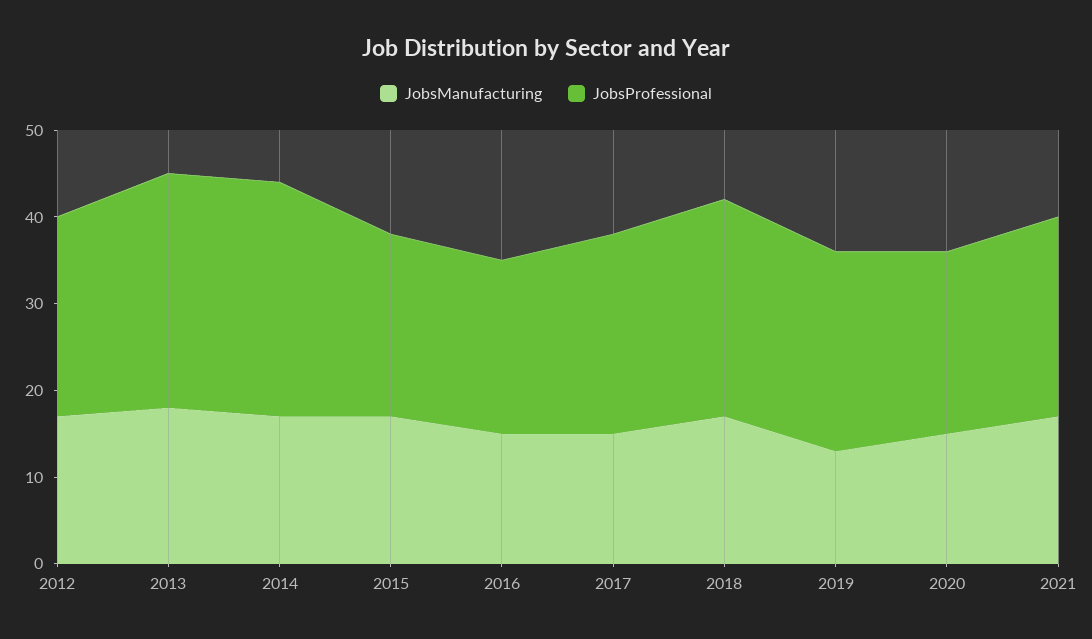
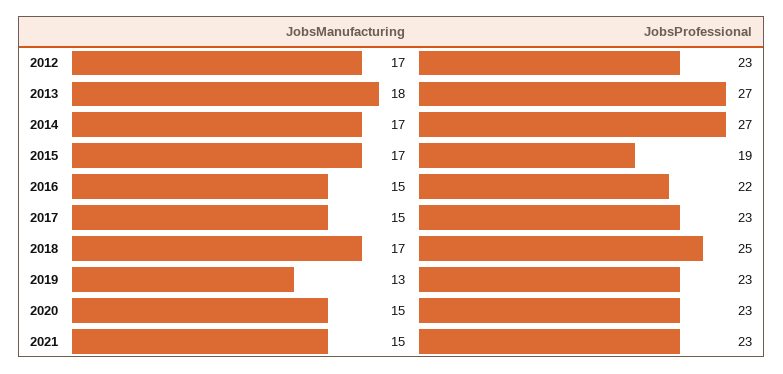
JobsProfessional, 2015: 21 -> 19
JobsProfessional, 2016: 20 -> 22
JobsProfessional, 2020: 21 -> 23
JobsManufacturing, 2021: 17 -> 15

